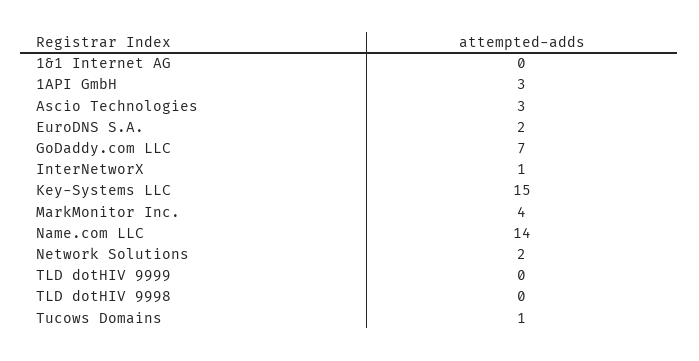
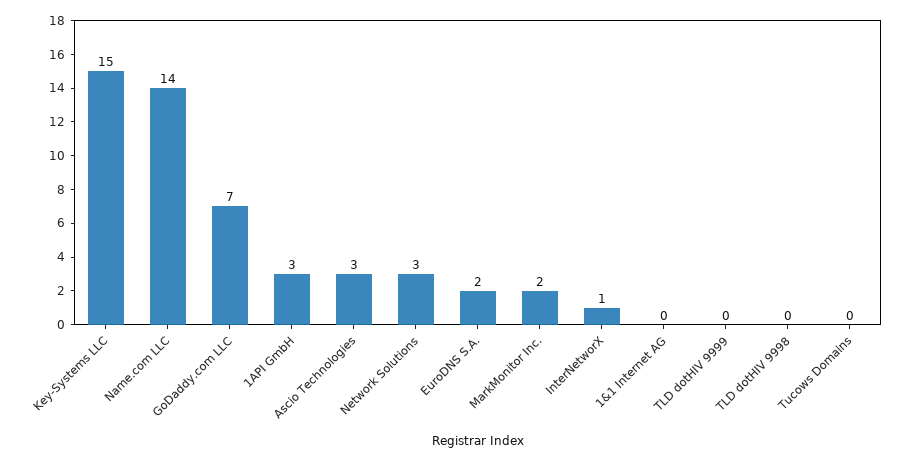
MarkMonitor Inc.: 4 -> 2
Network Solutions: 2 -> 3
Tucows Domains: 1 -> 0

